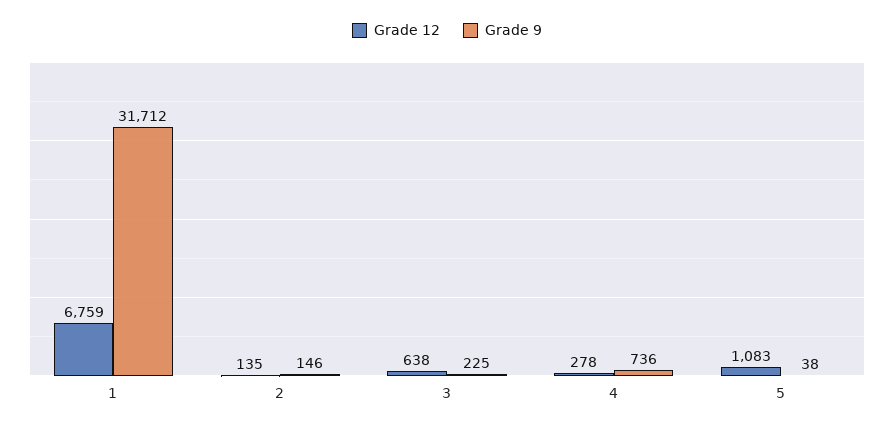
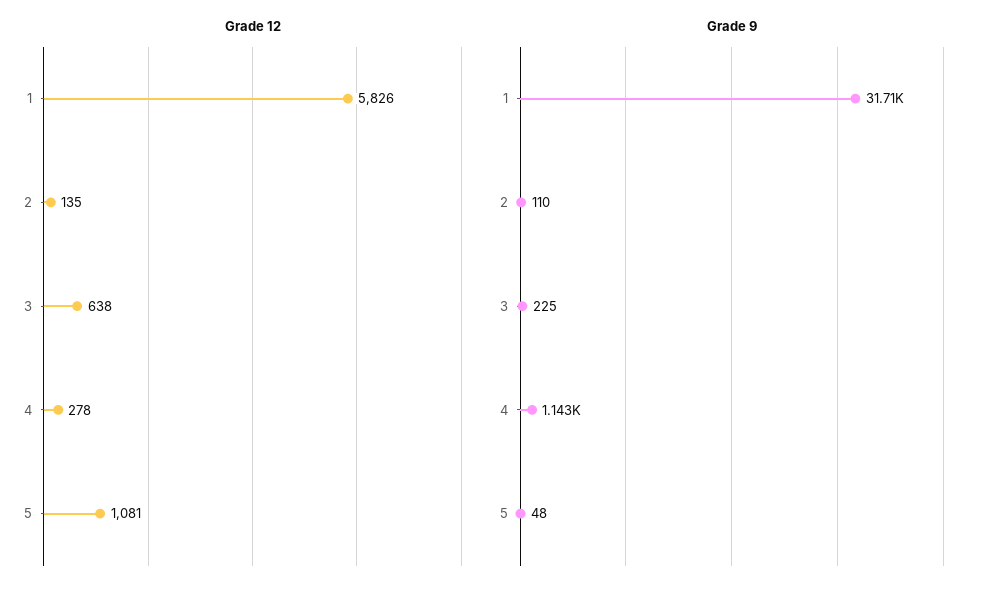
Grade 12, 1: 6759 -> 5826
Grade 9, 2: 146 -> 110
Grade 9, 4: 736 -> 1143
Grade 12, 5: 1083 -> 1081
Grade 9, 5: 38 -> 48

